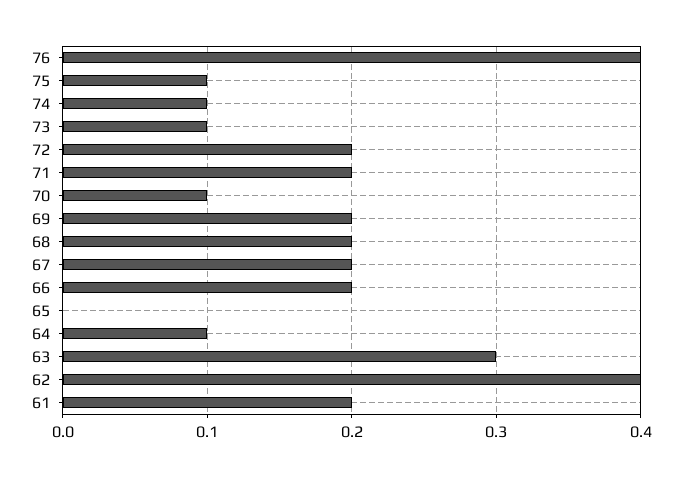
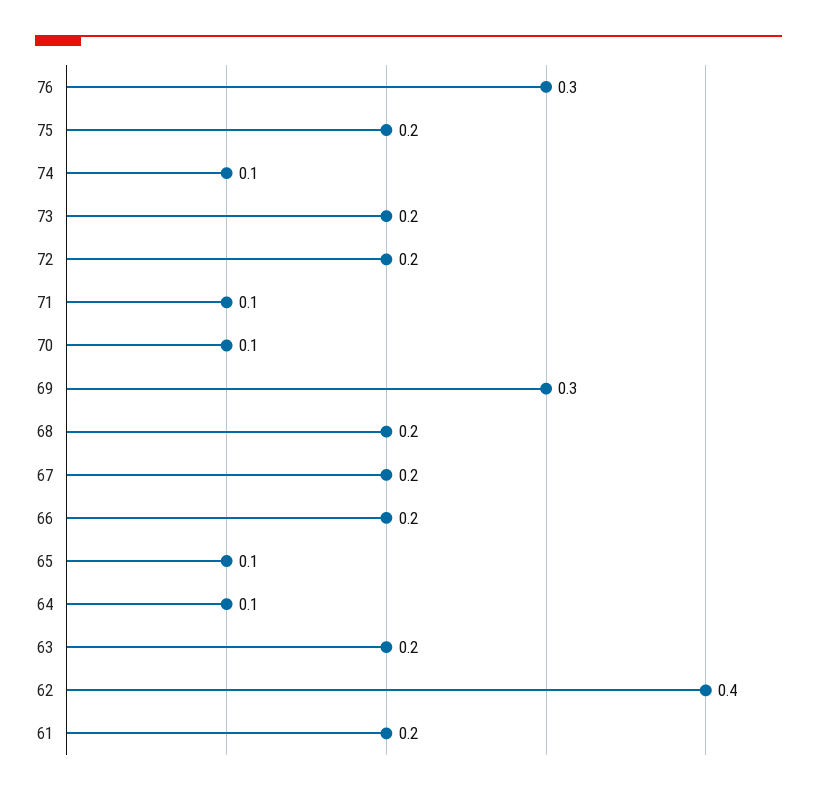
76: 0.4 -> 0.3
75: 0.1 -> 0.2
73: 0.1 -> 0.2
71: 0.2 -> 0.1
69: 0.2 -> 0.3
65: 0 -> 0.1
63: 0.3 -> 0.2

